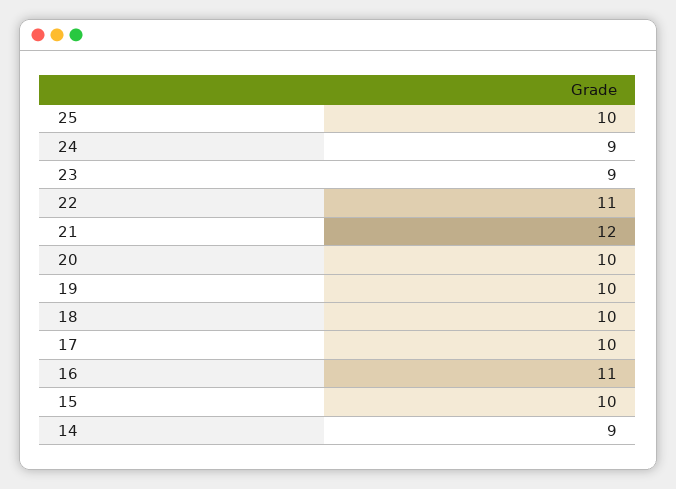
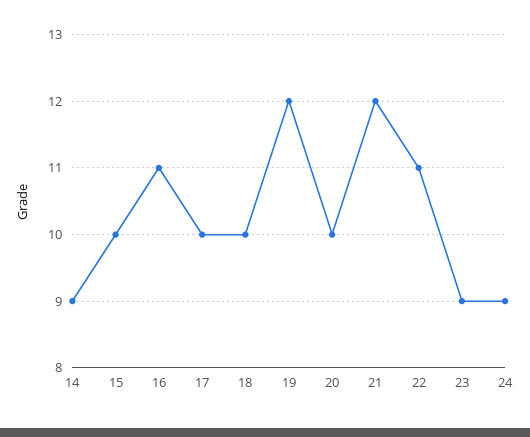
25: 10 -> none
19: 10 -> 12

